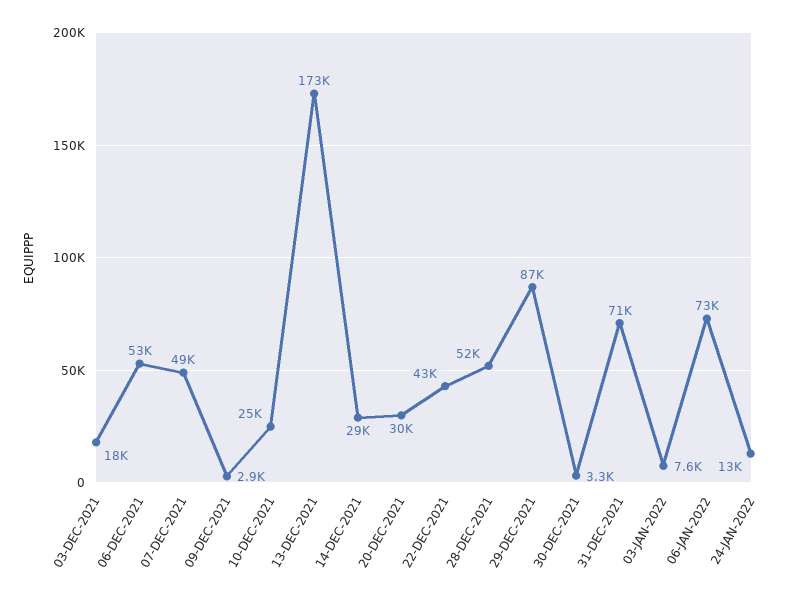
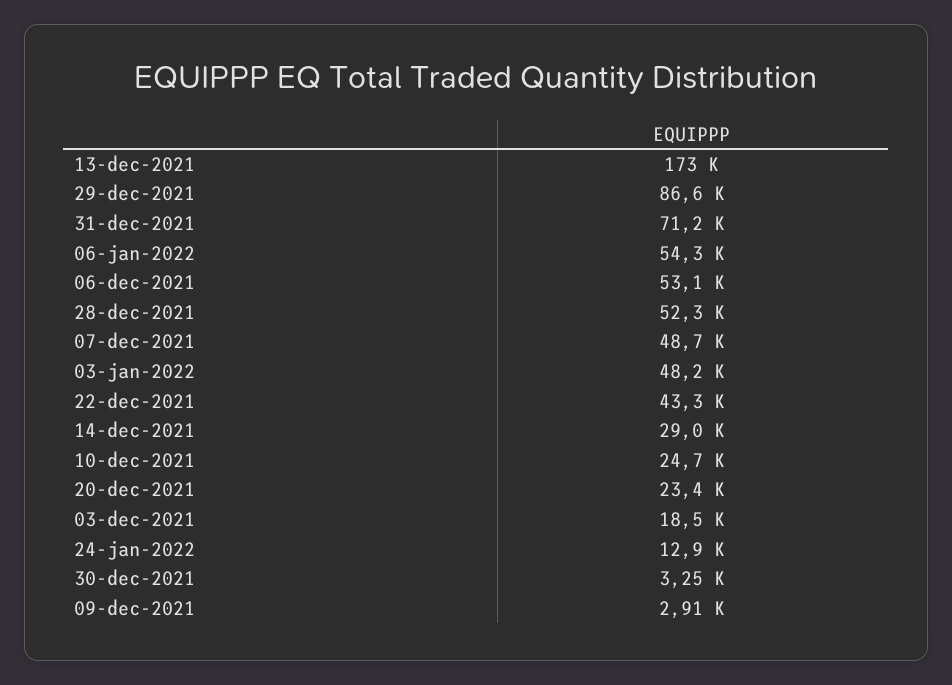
20-DEC-2021: 30000 -> 23400
03-JAN-2022: 7600 -> 48200
06-JAN-2022: 73000 -> 54300

